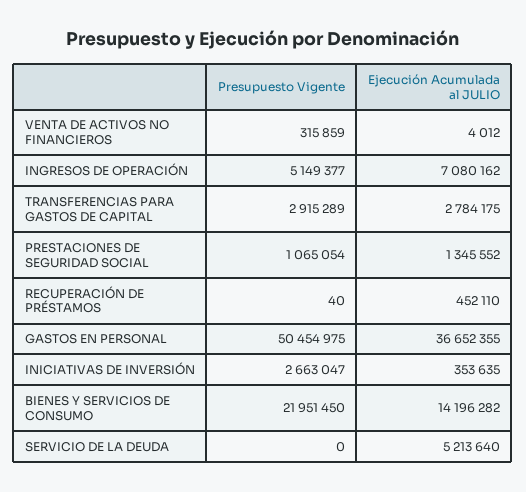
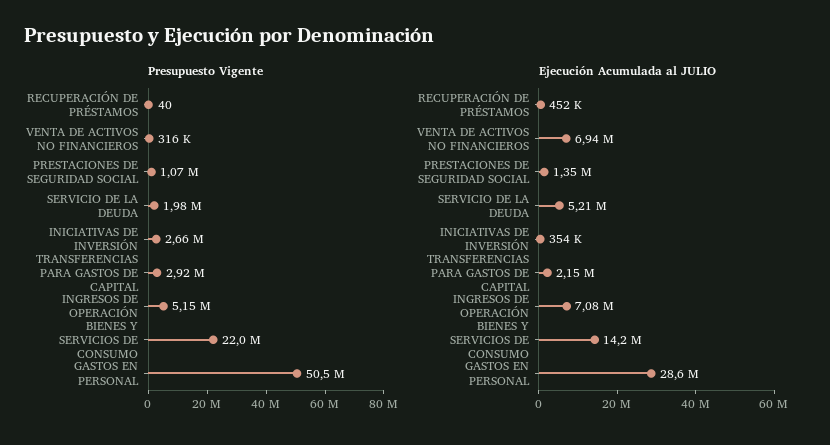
Ejecución Acumulada al JULIO, VENTA DE ACTIVOS NO FINANCIEROS: 4012 -> 6940000
Ejecución Acumulada al JULIO, TRANSFERENCIAS PARA GASTOS DE CAPITAL: 2784175 -> 2150000
Ejecución Acumulada al JULIO, GASTOS EN PERSONAL: 36652355 -> 28600000
Presupuesto Vigente, SERVICIO DE LA DEUDA: 0 -> 1980000

